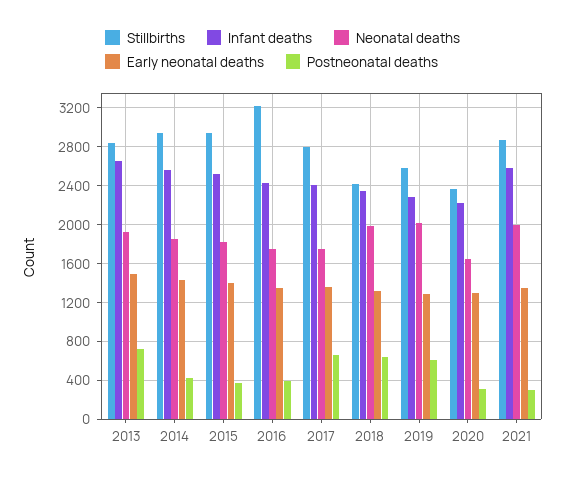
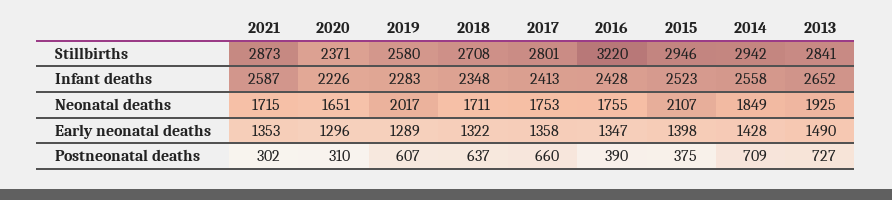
Postneonatal deaths, 2014: 400 -> 709
Neonatal deaths, 2015: 1800 -> 2107
Stillbirths, 2018: 2400 -> 2708
Neonatal deaths, 2018: 2000 -> 1711
Neonatal deaths, 2021: 2000 -> 1715

